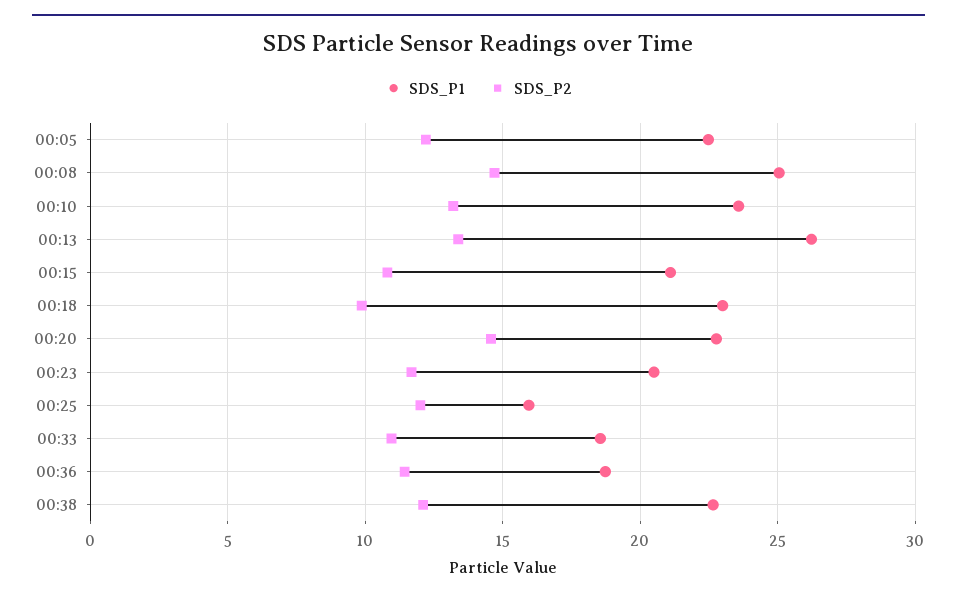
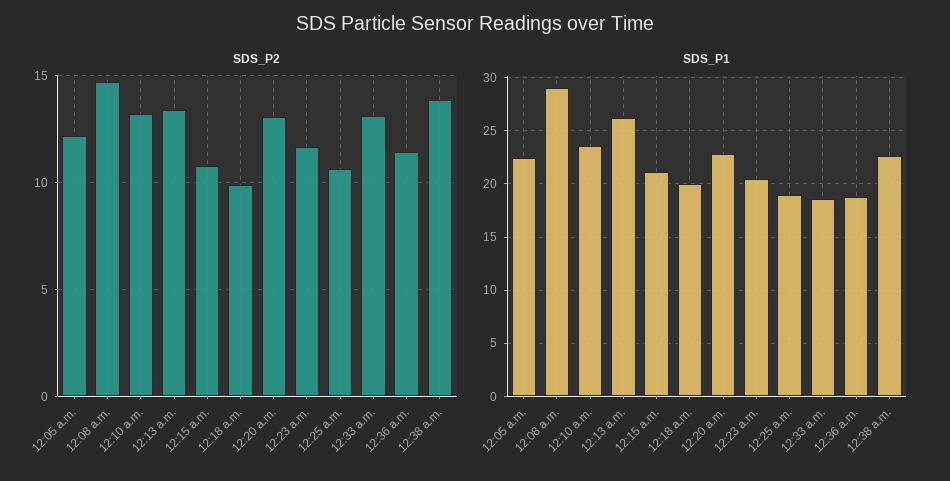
SDS_P1, 00:08: 25 -> 29
SDS_P1, 00:18: 23 -> 20
SDS_P2, 00:20: 14.5 -> 13
SDS_P1, 00:25: 16 -> 19
SDS_P2, 00:25: 12 -> 10.5
SDS_P2, 00:33: 11 -> 13
SDS_P2, 00:38: 12 -> 14

